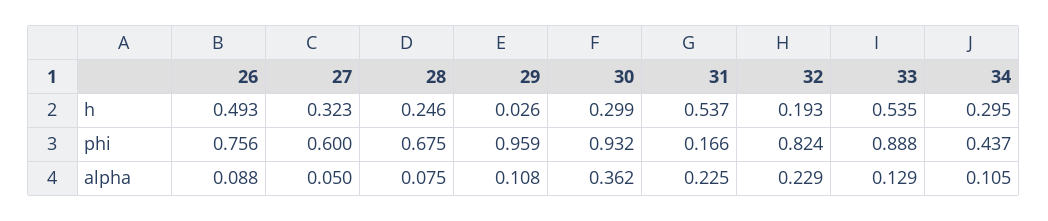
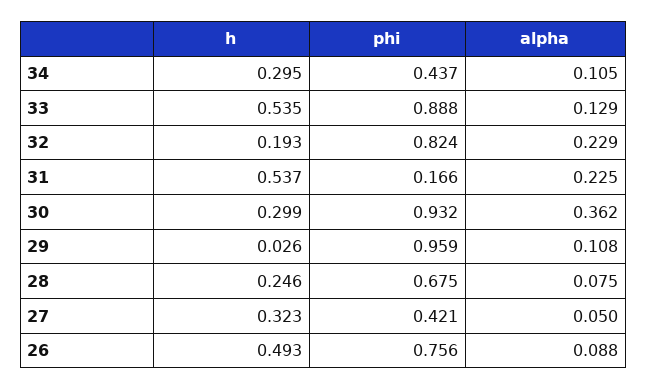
27, phi: 0.6 -> 0.421

